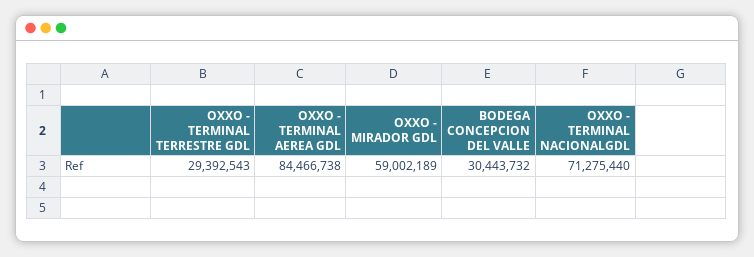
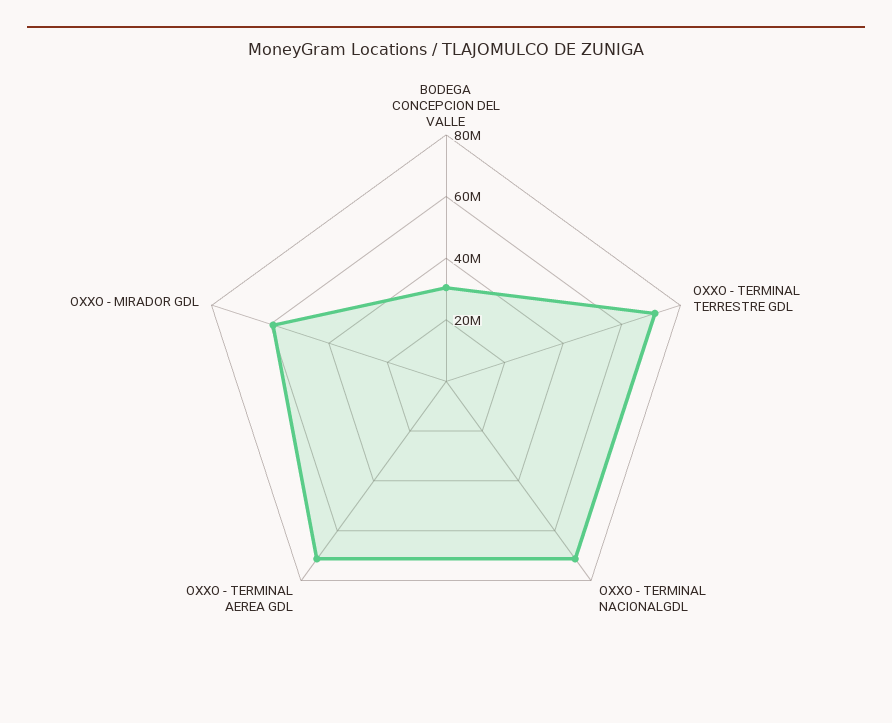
OXXO - TERMINAL TERRESTRE GDL: 29392543 -> 70000000
OXXO - TERMINAL AEREA GDL: 84466738 -> 70000000

